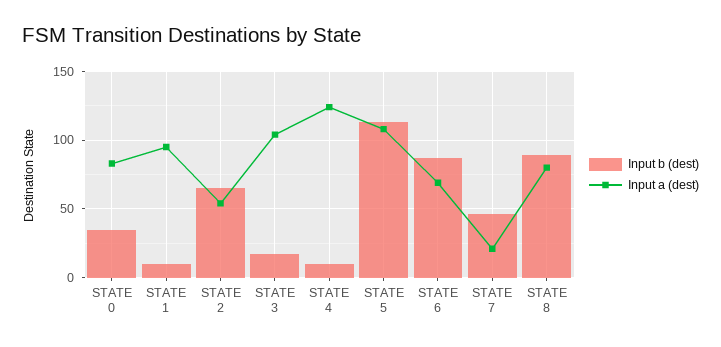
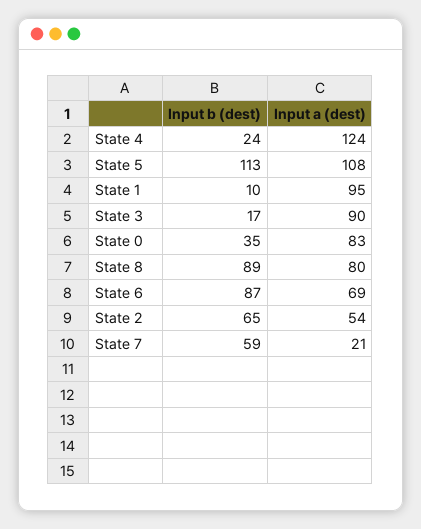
Input a (dest), STATE 3: 105 -> 90
Input b (dest), STATE 4: 10 -> 24
Input b (dest), STATE 7: 45 -> 59

